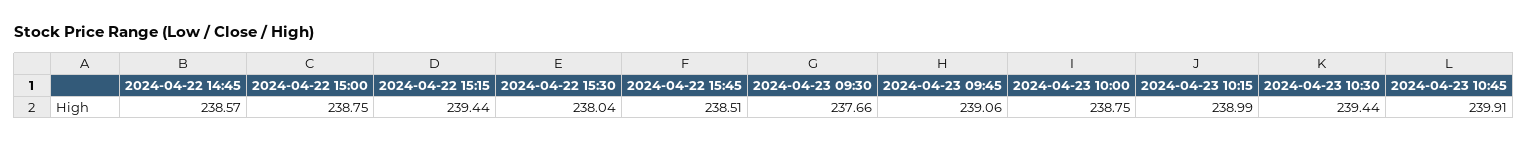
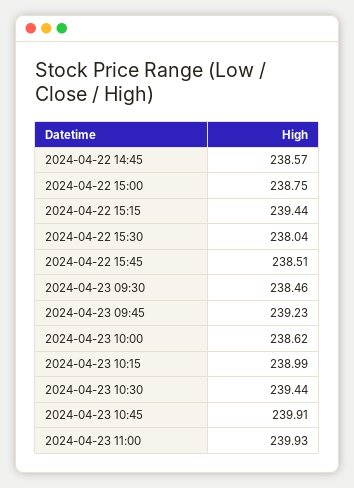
2024-04-23 09:30: 237.66 -> 238.46
2024-04-23 09:45: 239.06 -> 239.23
2024-04-23 10:00: 238.75 -> 238.62
2024-04-23 11:00: none -> 239.93

